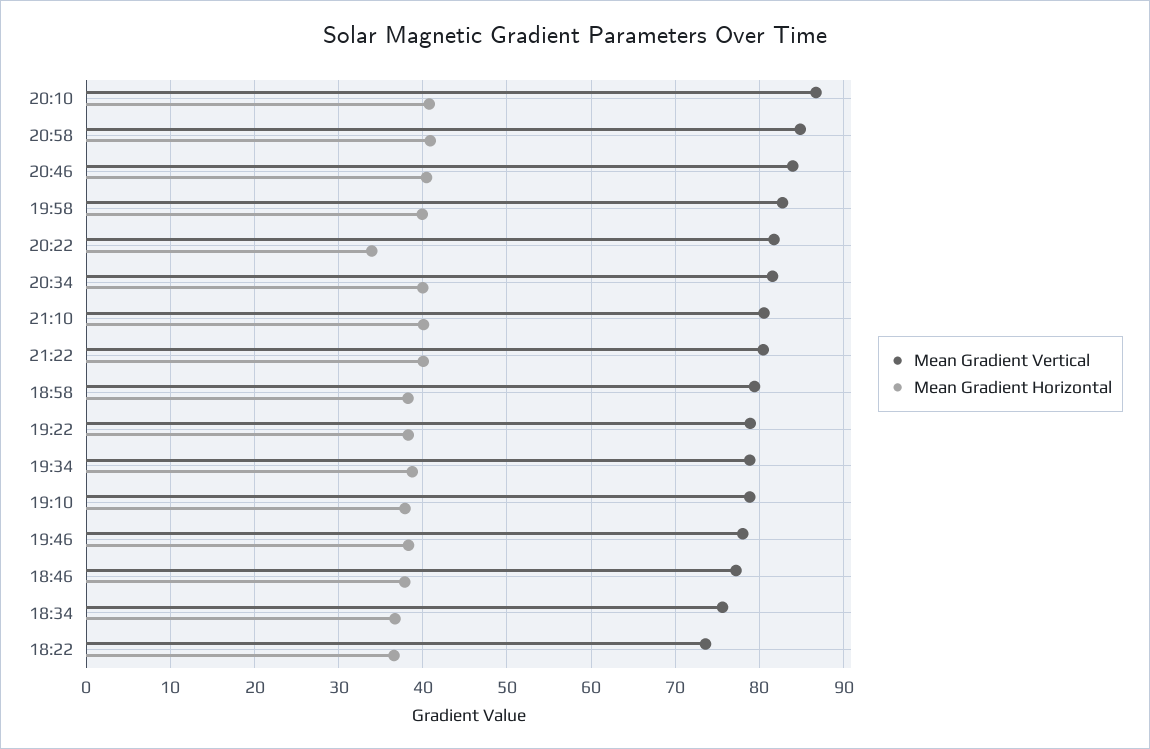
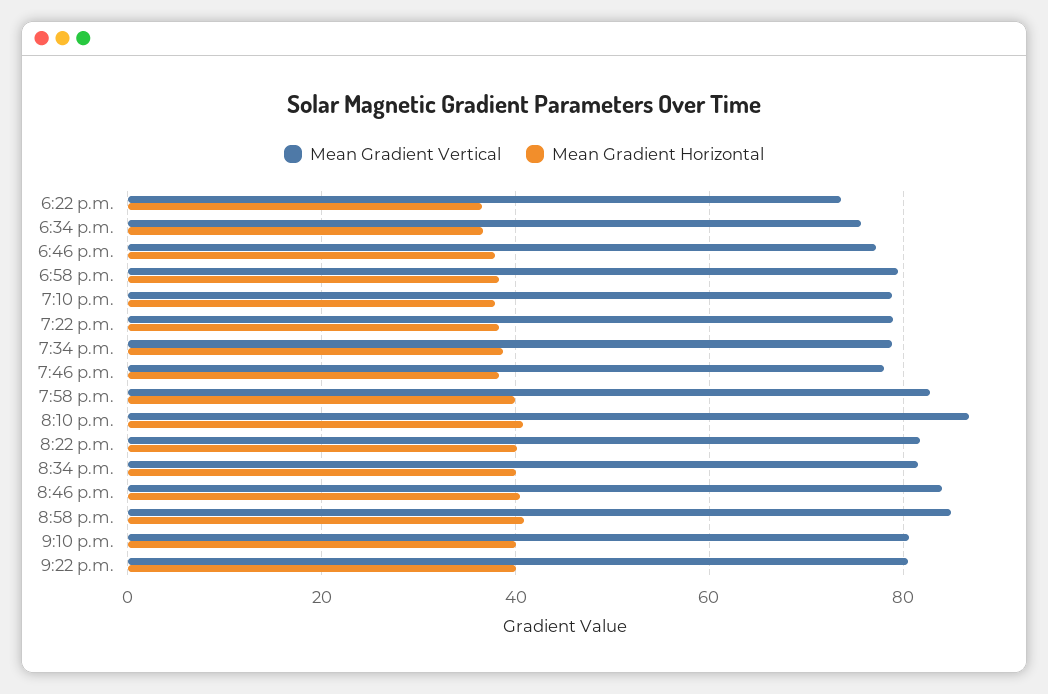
Mean Gradient Horizontal, 20:22: 34 -> 40

